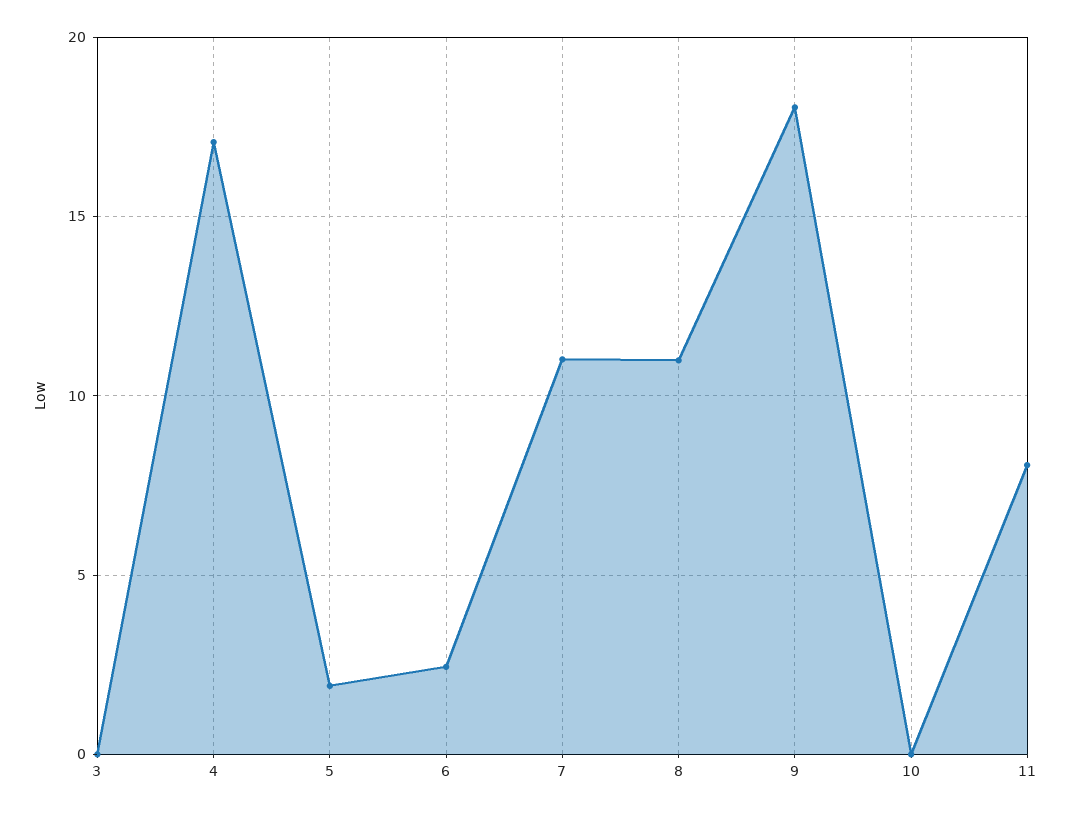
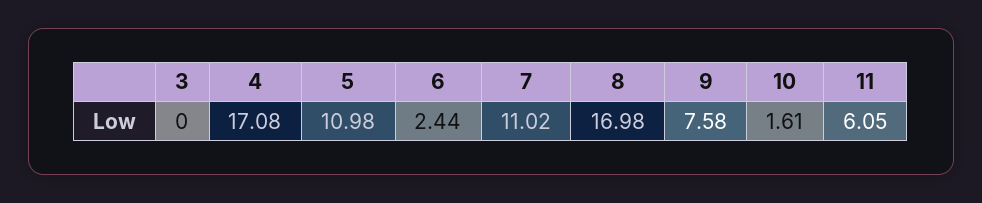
5: 2 -> 10.98
8: 11 -> 16.98
9: 18 -> 7.58
10: 0 -> 1.61
11: 8 -> 6.05

